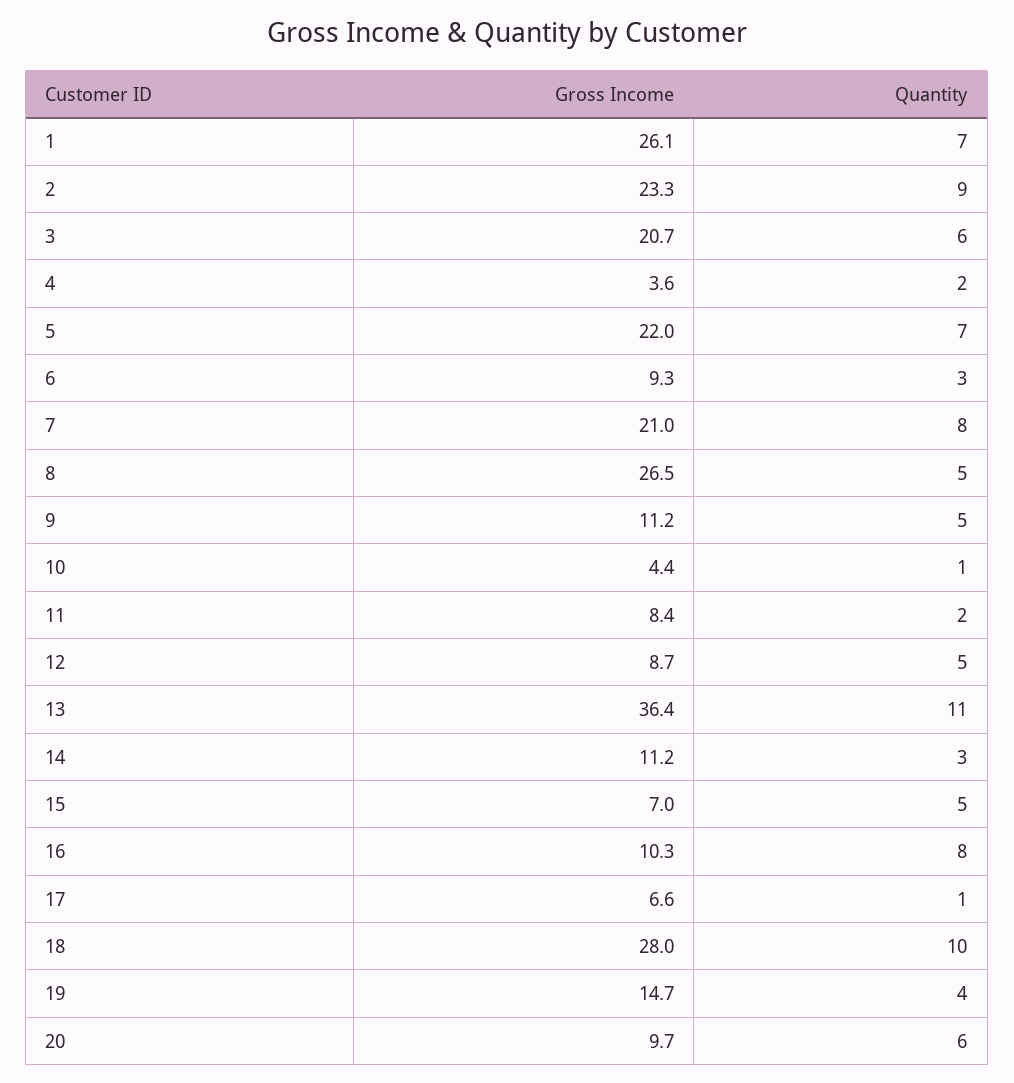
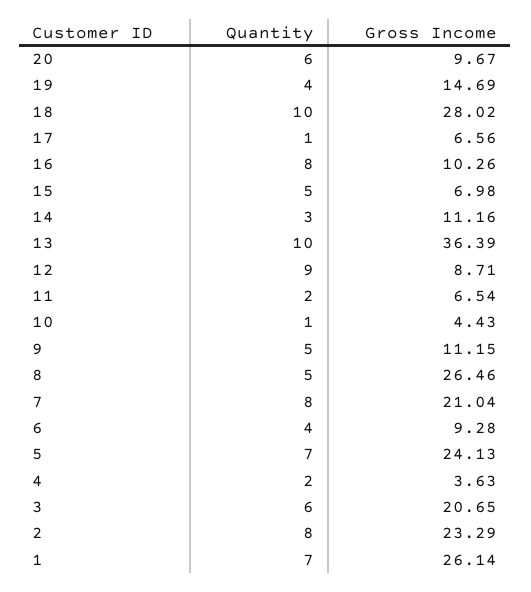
Quantity, 2: 9 -> 8
Gross Income, 5: 22 -> 24.13
Quantity, 6: 3 -> 4
Gross Income, 11: 8.4 -> 6.54
Quantity, 12: 5 -> 9
Quantity, 13: 11 -> 10

